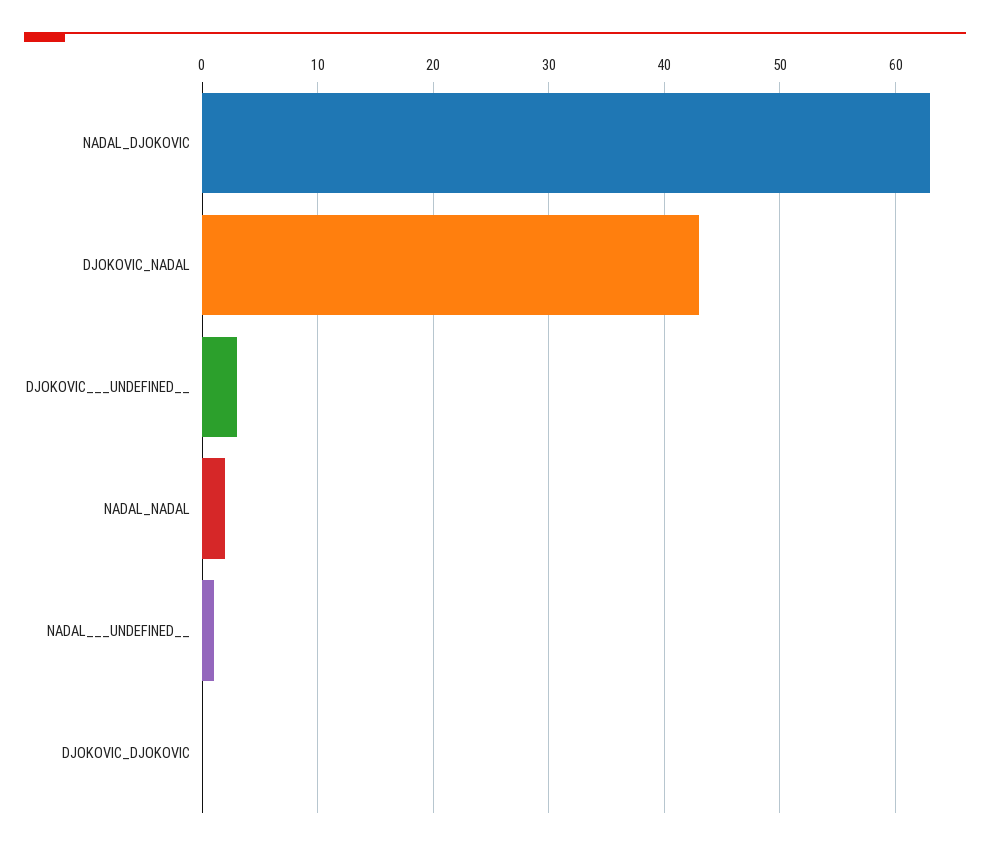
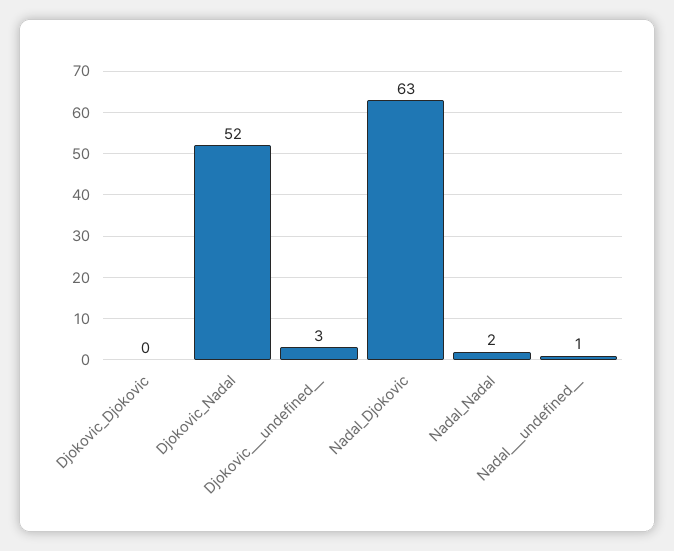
DJOKOVIC_NADAL: 43 -> 52

